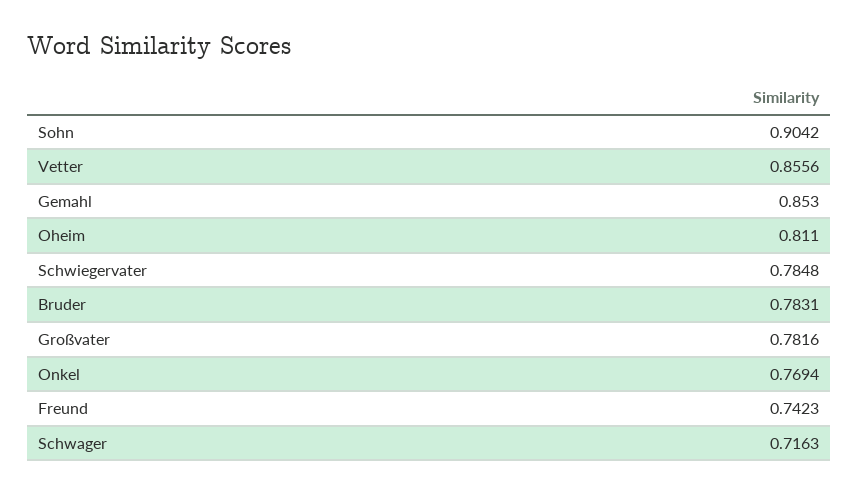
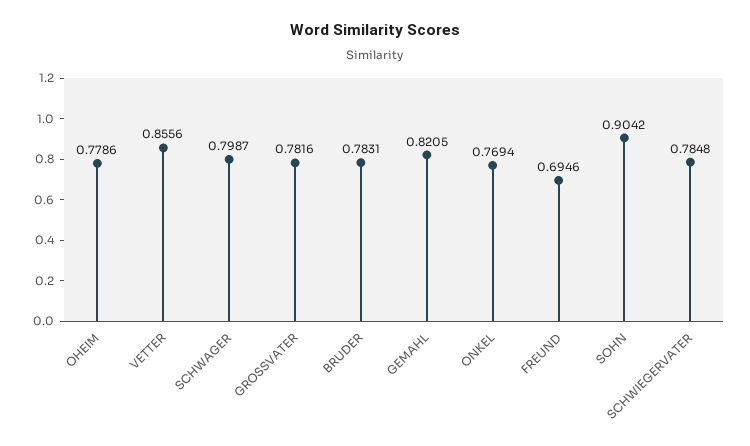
Gemahl: 0.853 -> 0.8205
Oheim: 0.811 -> 0.7786
Freund: 0.7423 -> 0.6946
Schwager: 0.7163 -> 0.7987

